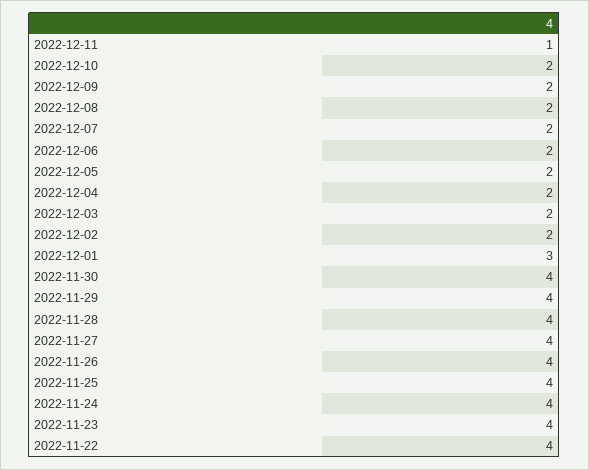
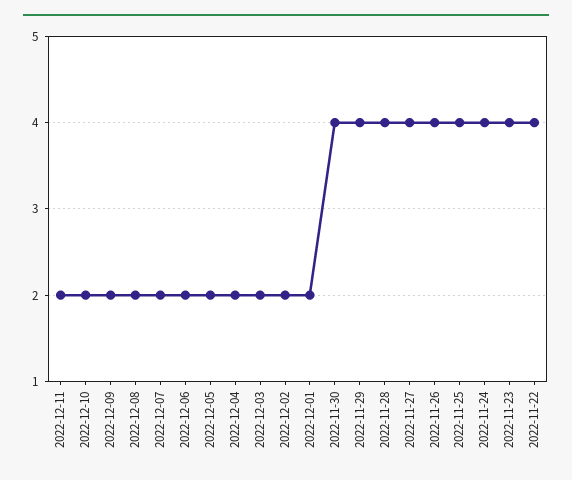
2022-12-11: 1 -> 2
2022-12-01: 3 -> 2

